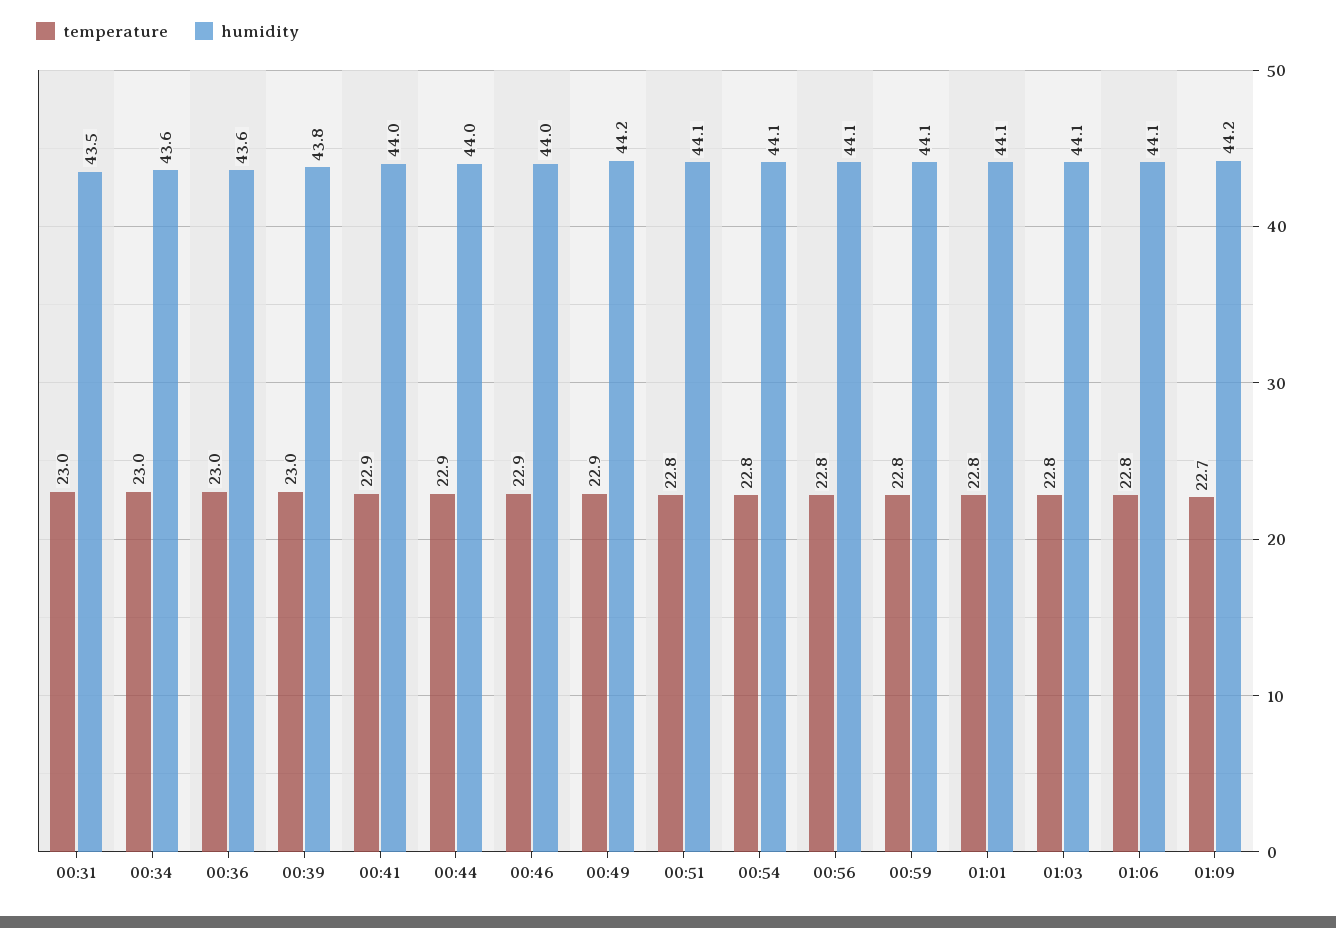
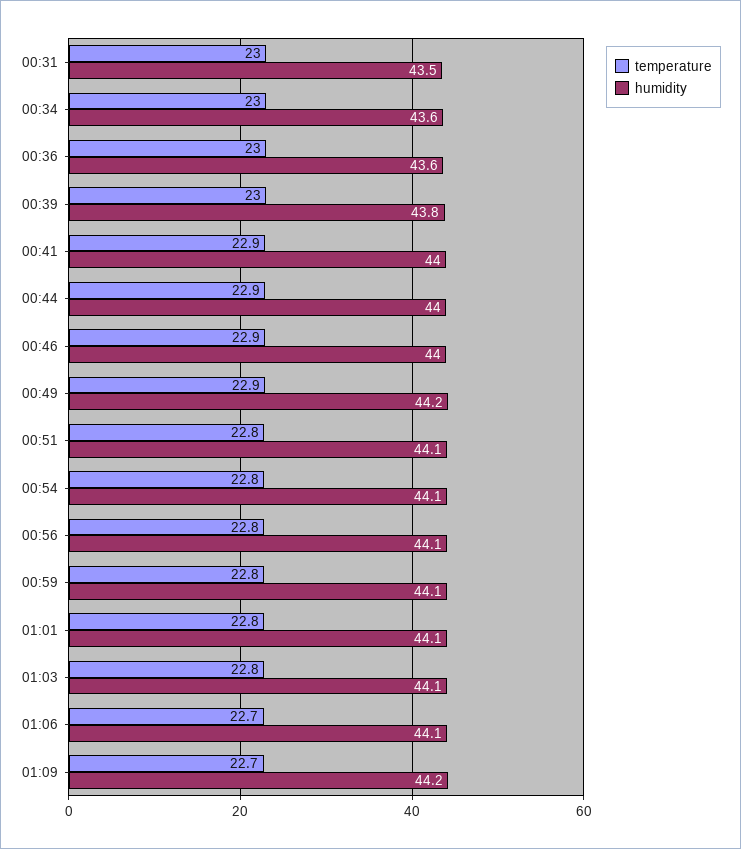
temperature, 01:06: 22.8 -> 22.7

